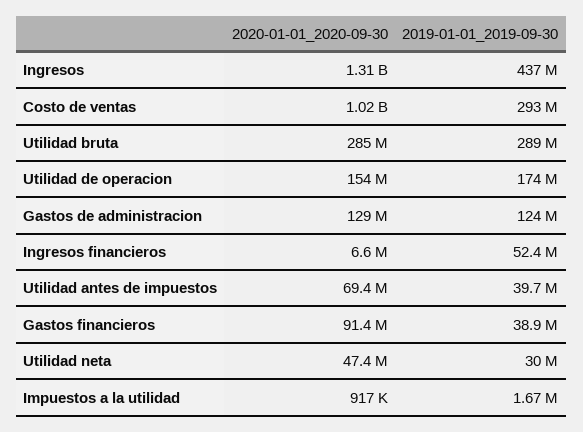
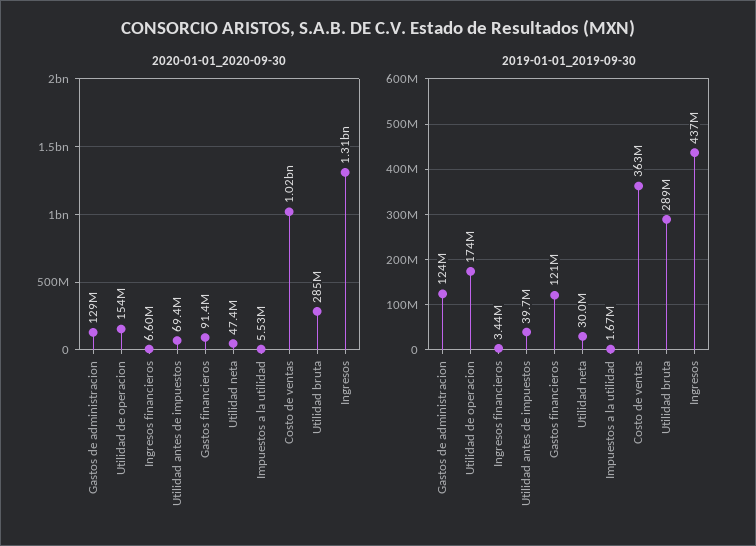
2019-01-01_2019-09-30, Costo de ventas: 293000000 -> 363000000
2019-01-01_2019-09-30, Ingresos financieros: 52400000 -> 3440000
2019-01-01_2019-09-30, Gastos financieros: 38900000 -> 121000000
2020-01-01_2020-09-30, Impuestos a la utilidad: 917000 -> 5530000

